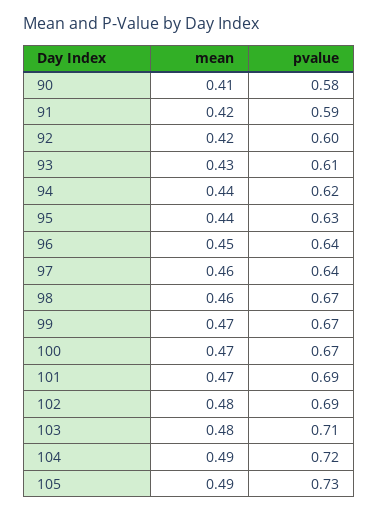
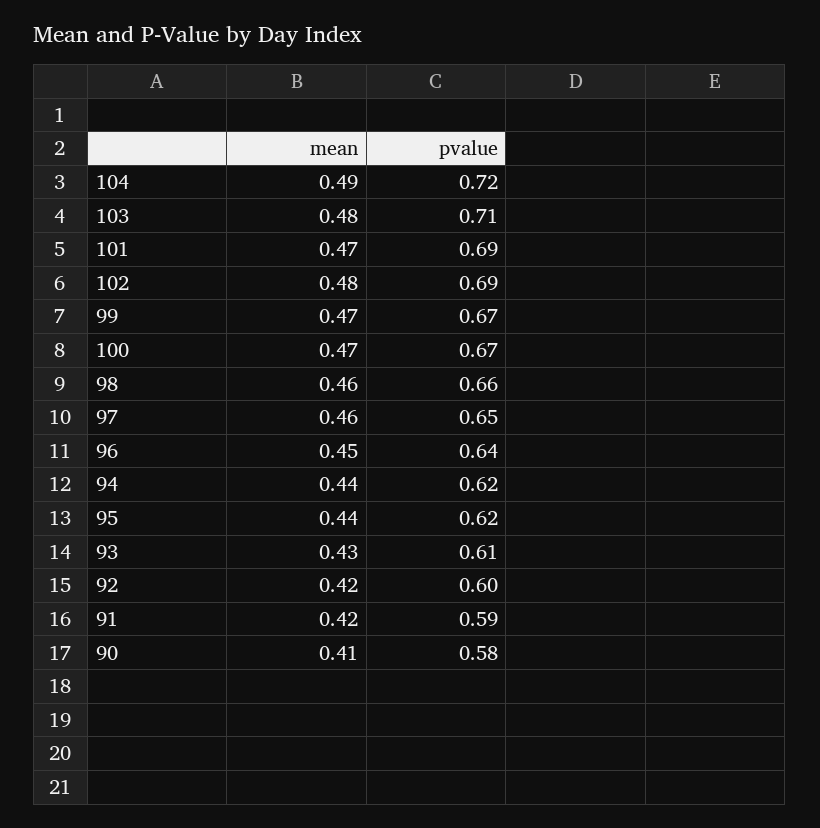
pvalue, 95: 0.63 -> 0.62
pvalue, 97: 0.64 -> 0.65
pvalue, 98: 0.67 -> 0.66
mean, 105: 0.49 -> none
pvalue, 105: 0.73 -> none

